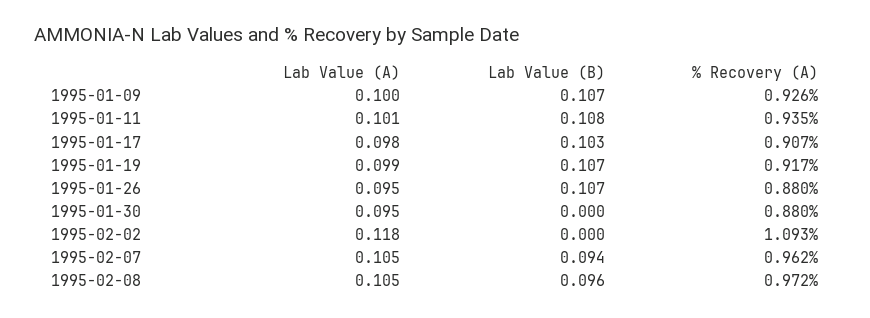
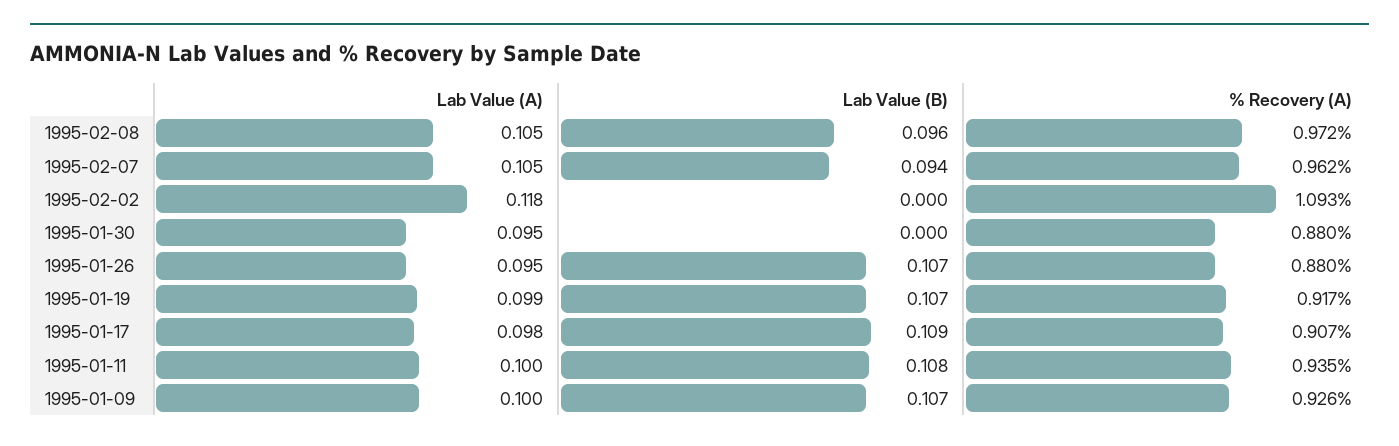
Lab Value (A), 1995-01-11: 0.101 -> 0.1
Lab Value (B), 1995-01-17: 0.103 -> 0.109

